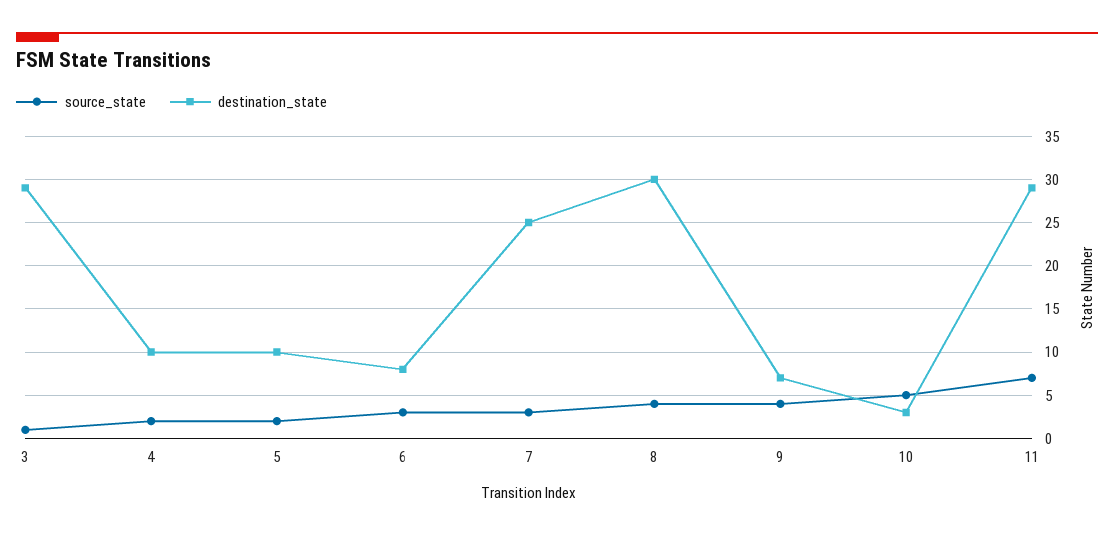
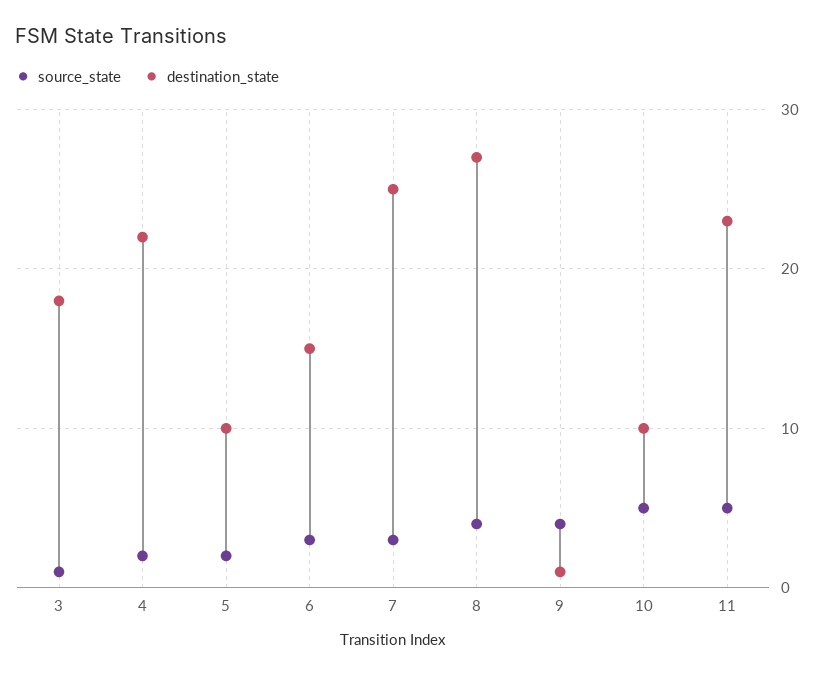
destination_state, 3: 29 -> 18
destination_state, 4: 10 -> 22
destination_state, 6: 8 -> 15
destination_state, 8: 30 -> 27
destination_state, 9: 7 -> 1
destination_state, 10: 3 -> 10
source_state, 11: 7 -> 5
destination_state, 11: 29 -> 23

